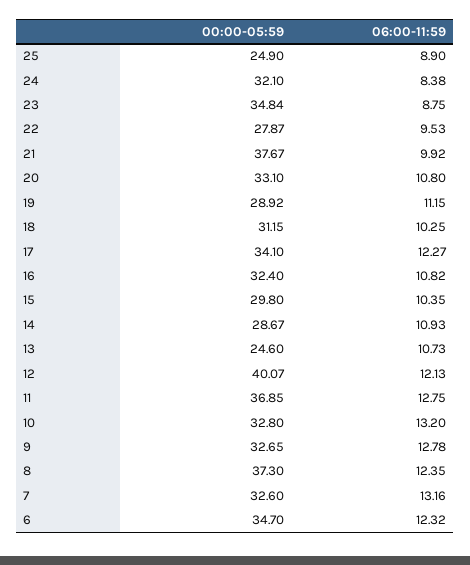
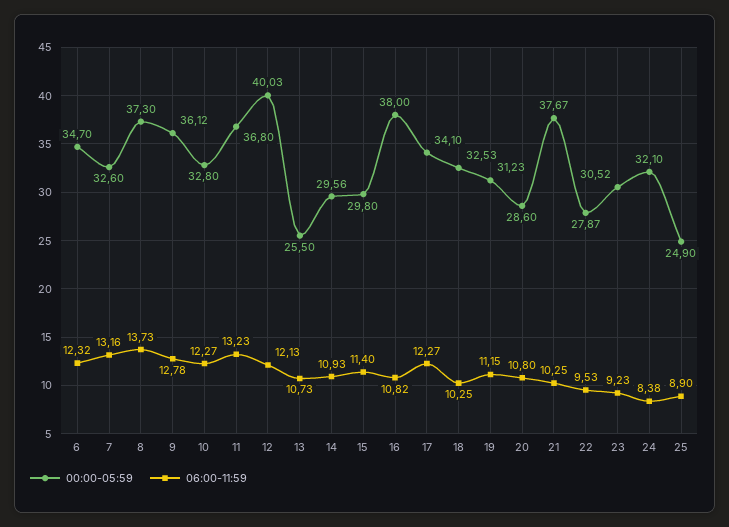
00:00-05:59, 23: 34.84 -> 30.52
06:00-11:59, 23: 8.75 -> 9.23
06:00-11:59, 21: 9.92 -> 10.25
00:00-05:59, 20: 33.1 -> 28.6
00:00-05:59, 19: 28.92 -> 31.23
00:00-05:59, 18: 31.15 -> 32.53
00:00-05:59, 16: 32.4 -> 38
06:00-11:59, 15: 10.35 -> 11.4
00:00-05:59, 14: 28.67 -> 29.56
00:00-05:59, 13: 24.6 -> 25.5
00:00-05:59, 12: 40.07 -> 40.03
00:00-05:59, 11: 36.85 -> 36.8
06:00-11:59, 11: 12.75 -> 13.23
06:00-11:59, 10: 13.2 -> 12.27
00:00-05:59, 9: 32.65 -> 36.12
06:00-11:59, 8: 12.35 -> 13.73

